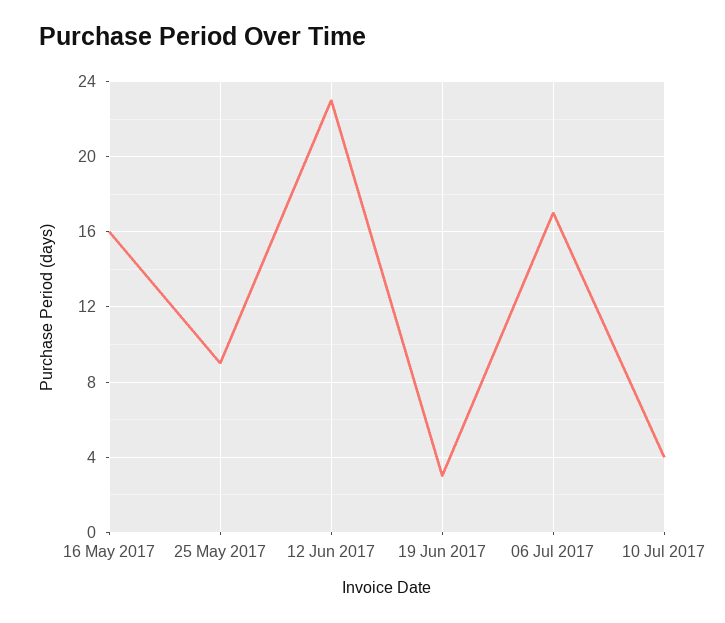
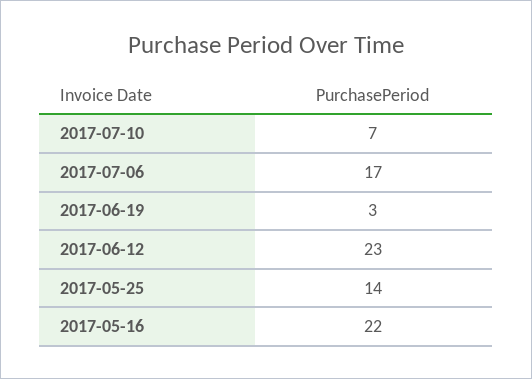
16 May 2017: 16 -> 22
25 May 2017: 9 -> 14
10 Jul 2017: 4 -> 7

